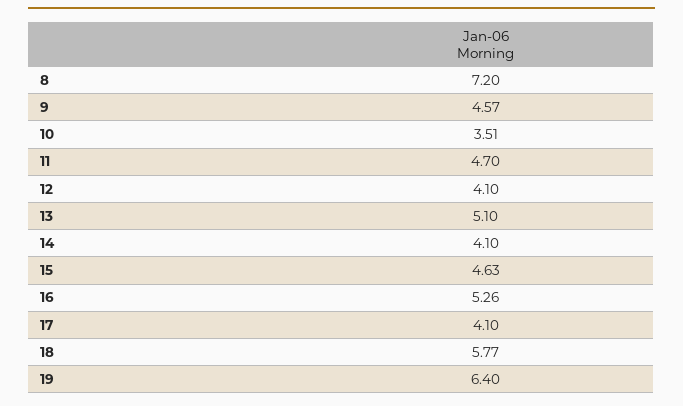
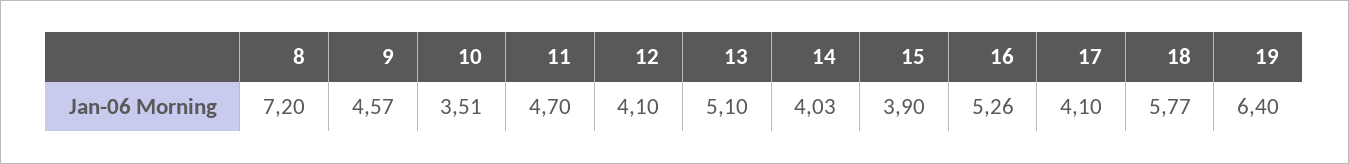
14: 4.1 -> 4.03
15: 4.63 -> 3.9

